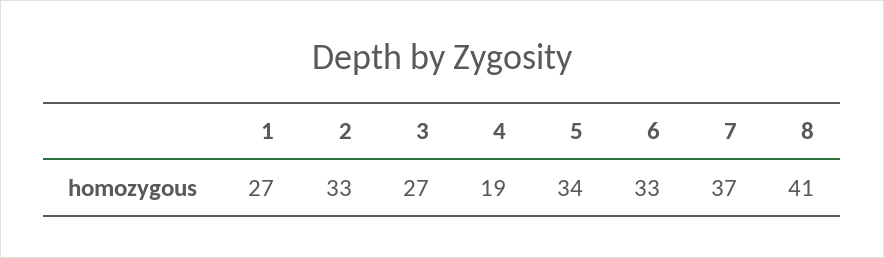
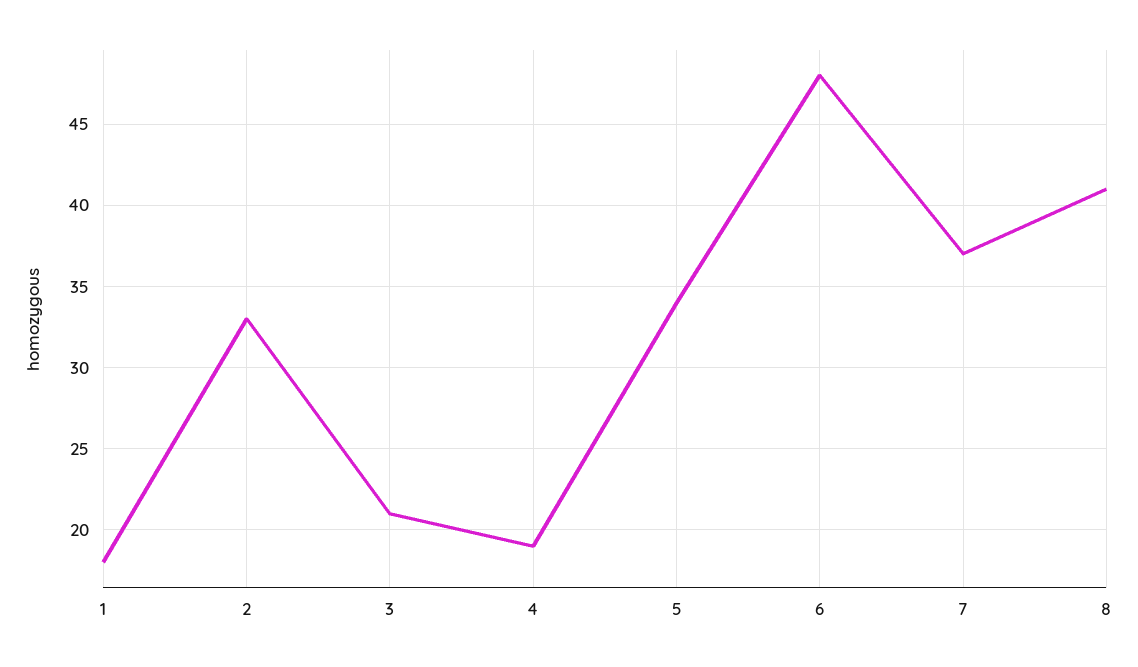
1: 27 -> 18
3: 27 -> 21
6: 33 -> 48

